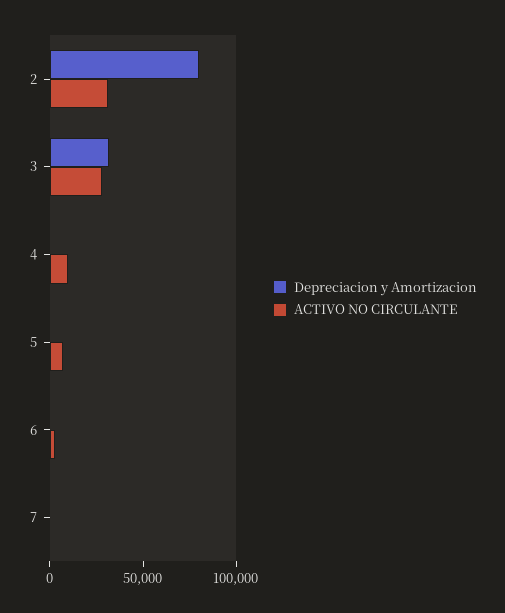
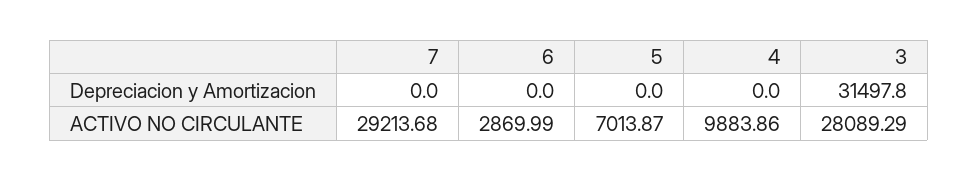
Depreciacion y Amortizacion, 2: 80000 -> none
ACTIVO NO CIRCULANTE, 2: 30000 -> none
ACTIVO NO CIRCULANTE, 7: 0 -> 29213.68

